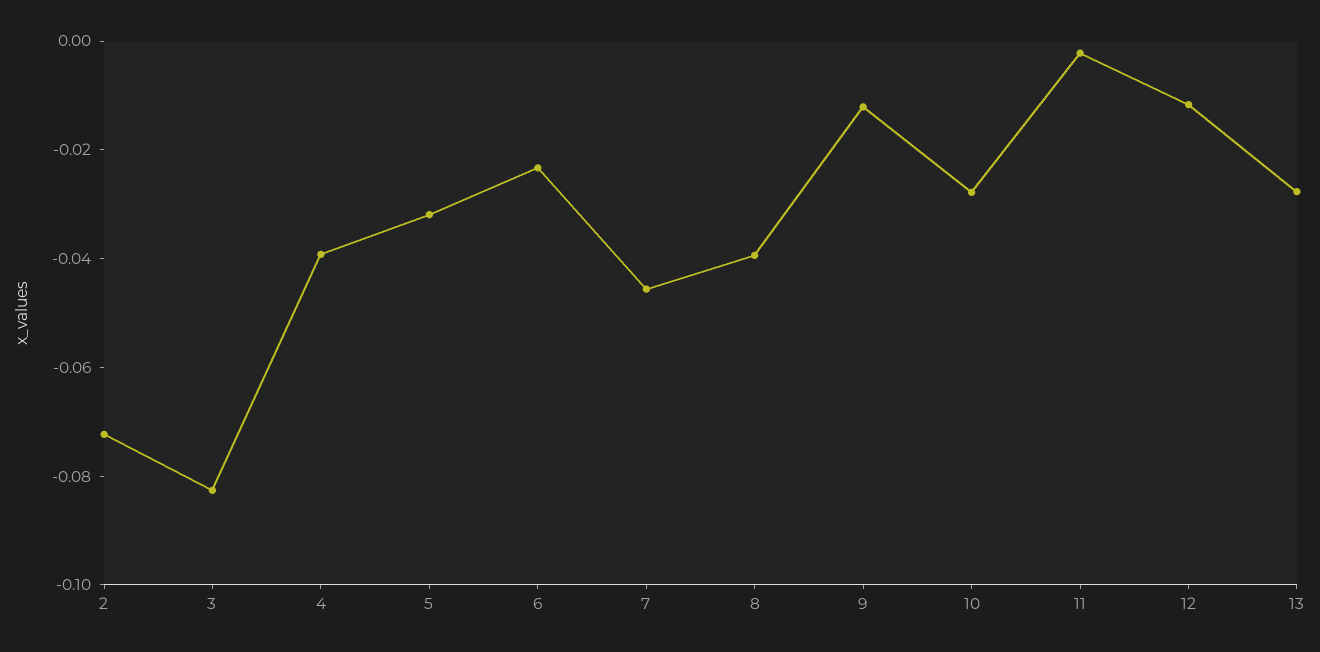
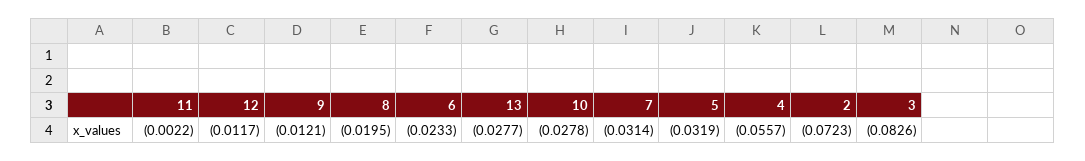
4: -0.04 -> -0.0557
7: -0.045 -> -0.0314
8: -0.04 -> -0.0195

